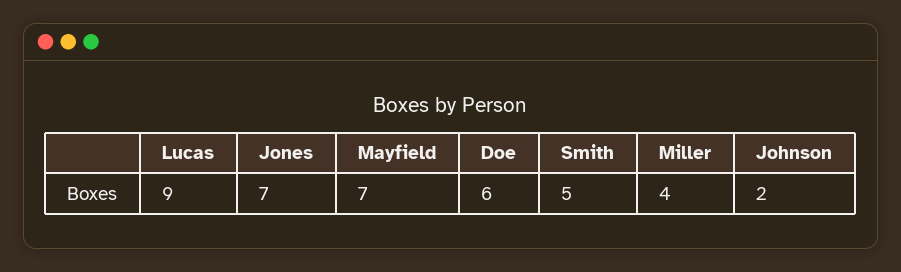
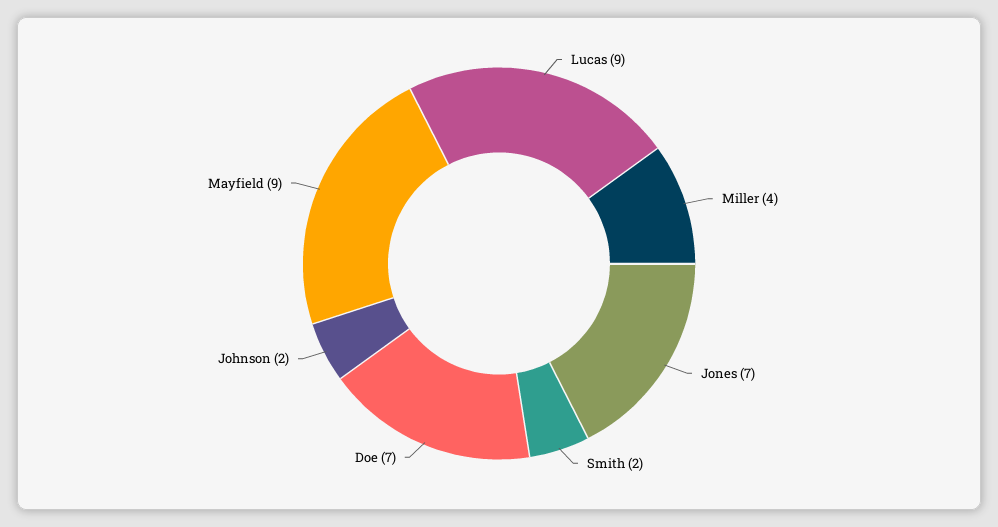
Mayfield: 7 -> 9
Doe: 6 -> 7
Smith: 5 -> 2

